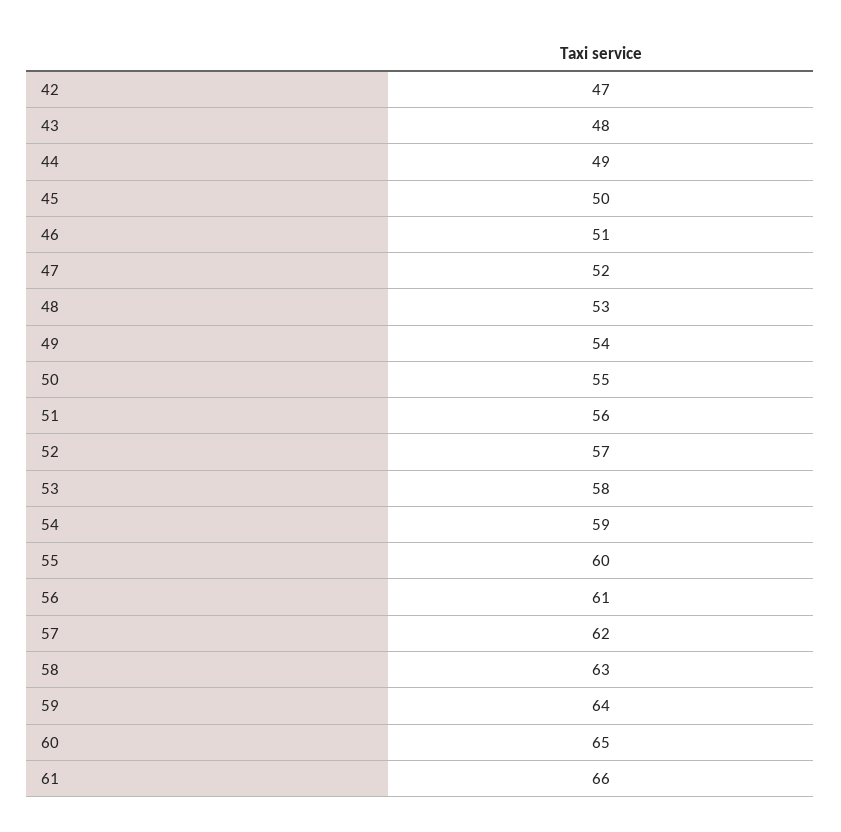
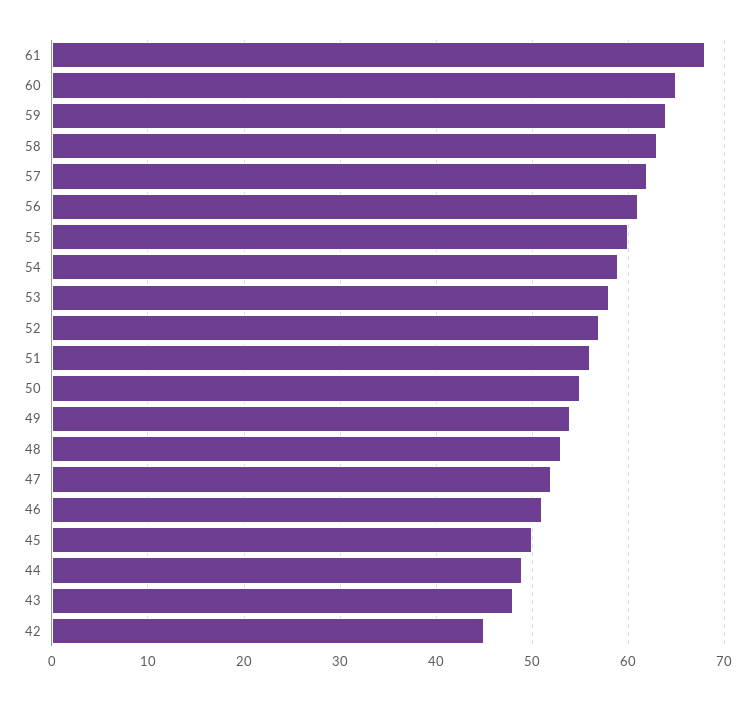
42: 47 -> 45
61: 66 -> 68

